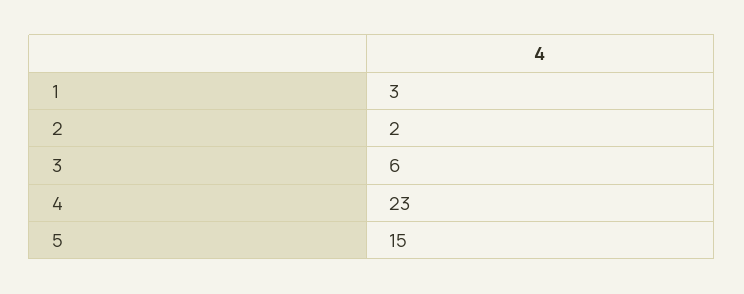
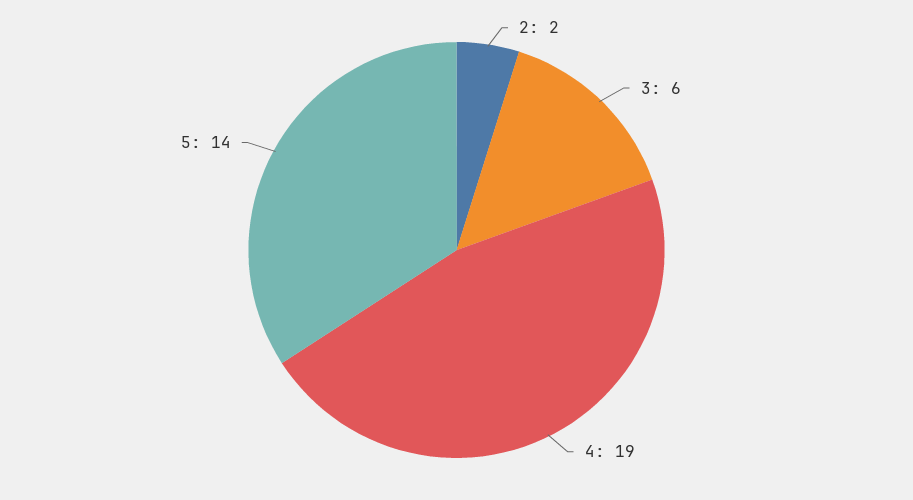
1: 3 -> none
4: 23 -> 19
5: 15 -> 14

